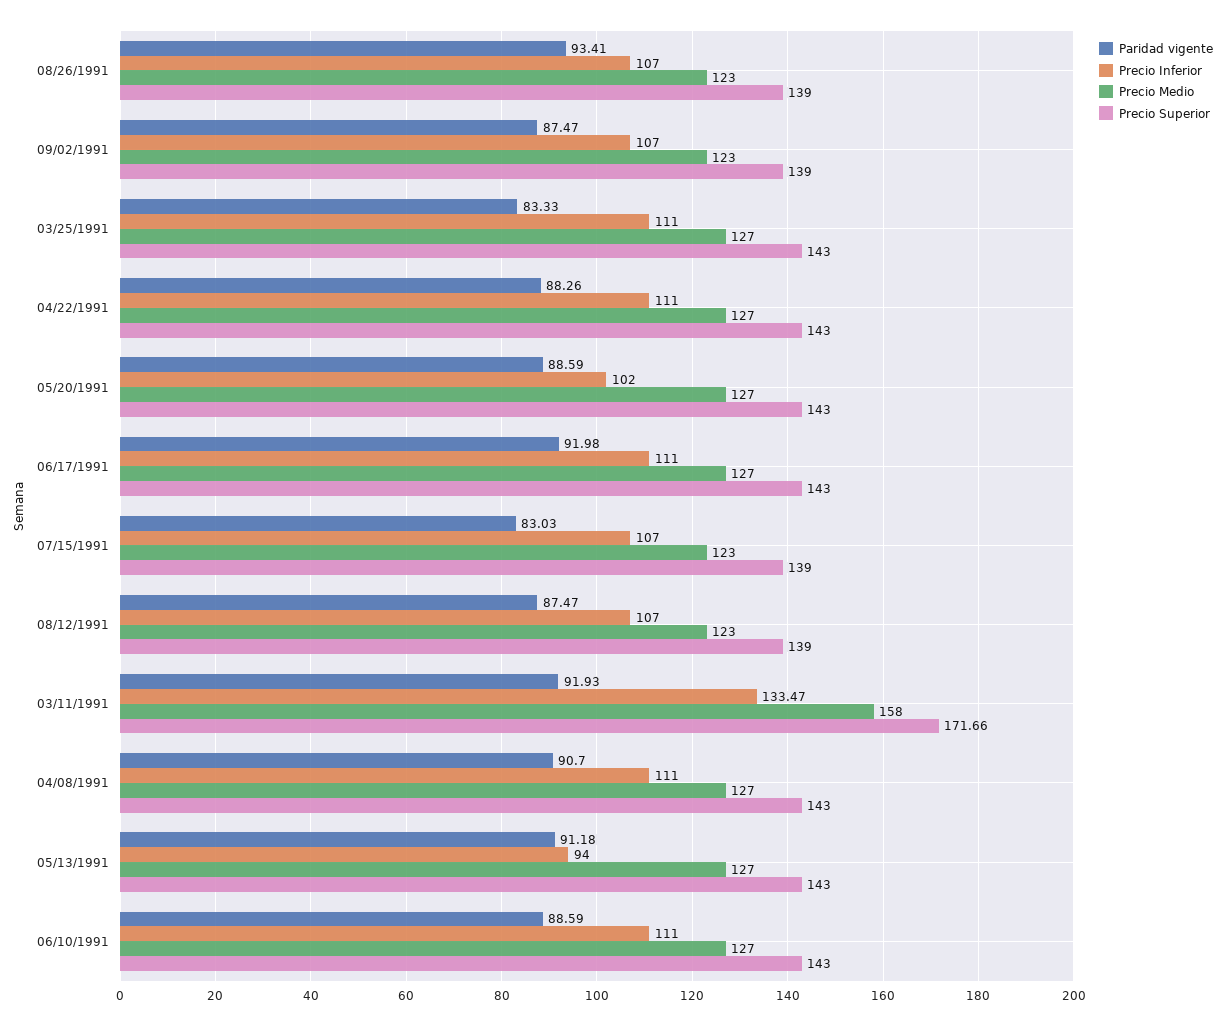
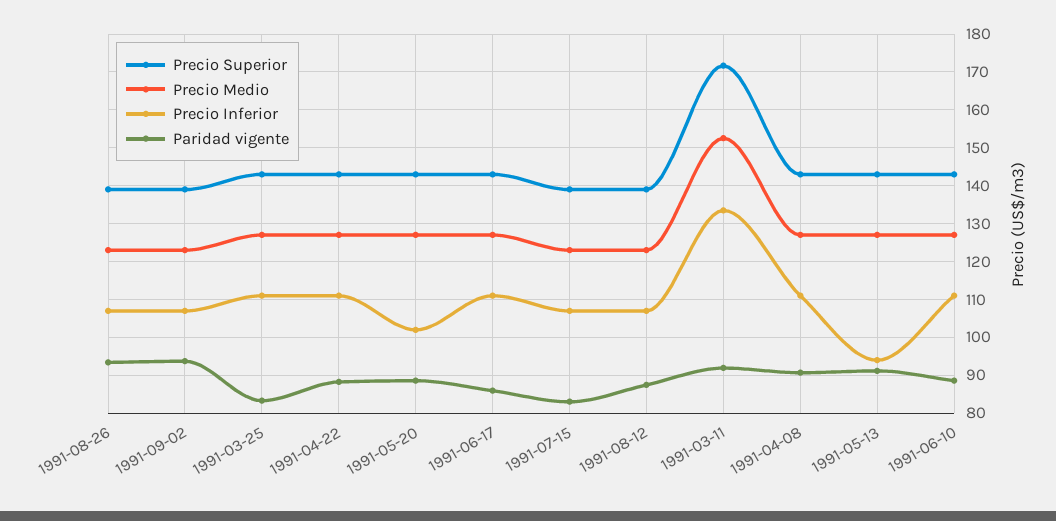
Paridad vigente, 09/02/1991: 87.47 -> 94
Paridad vigente, 06/17/1991: 91.98 -> 86
Precio Medio, 03/11/1991: 158 -> 152

